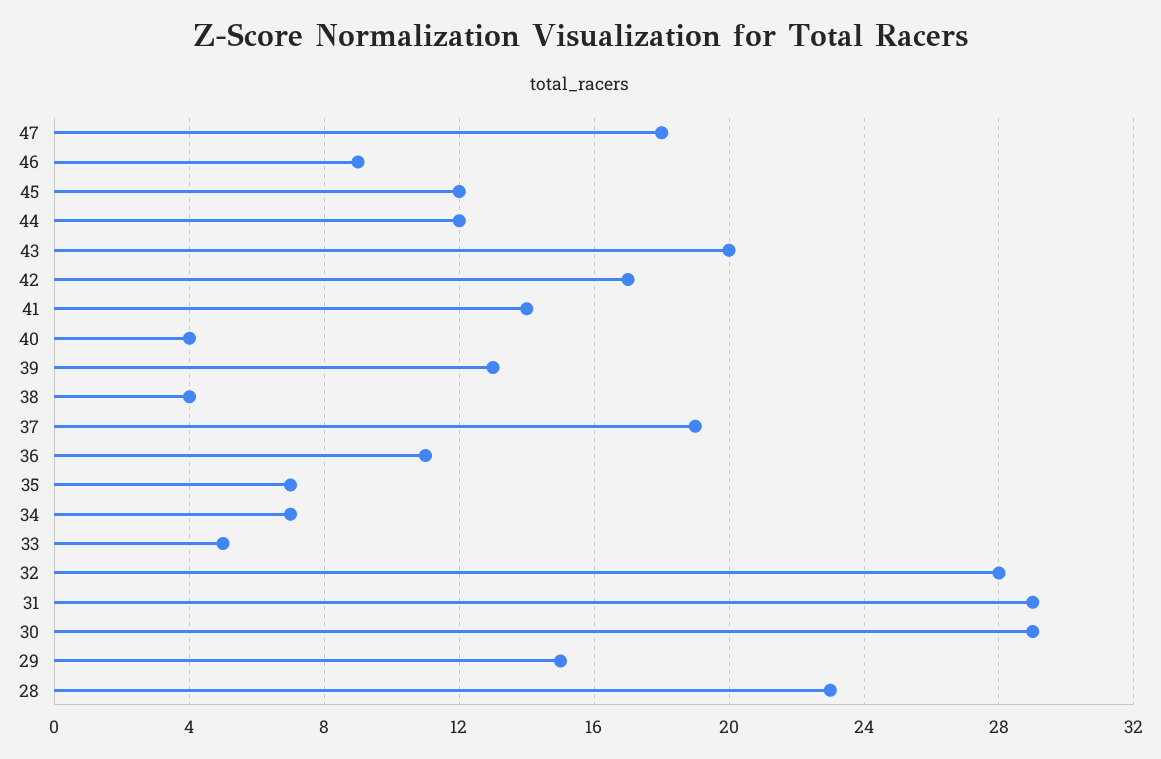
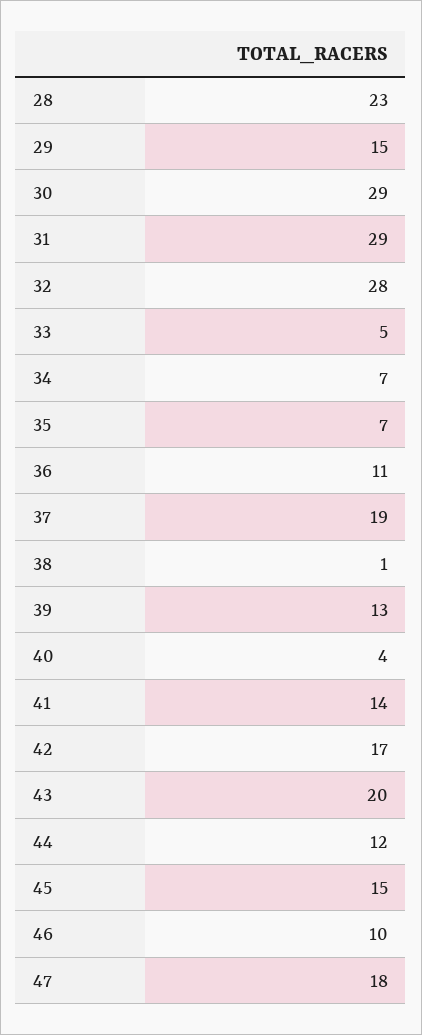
46: 9 -> 10
45: 12 -> 15
38: 4 -> 1

